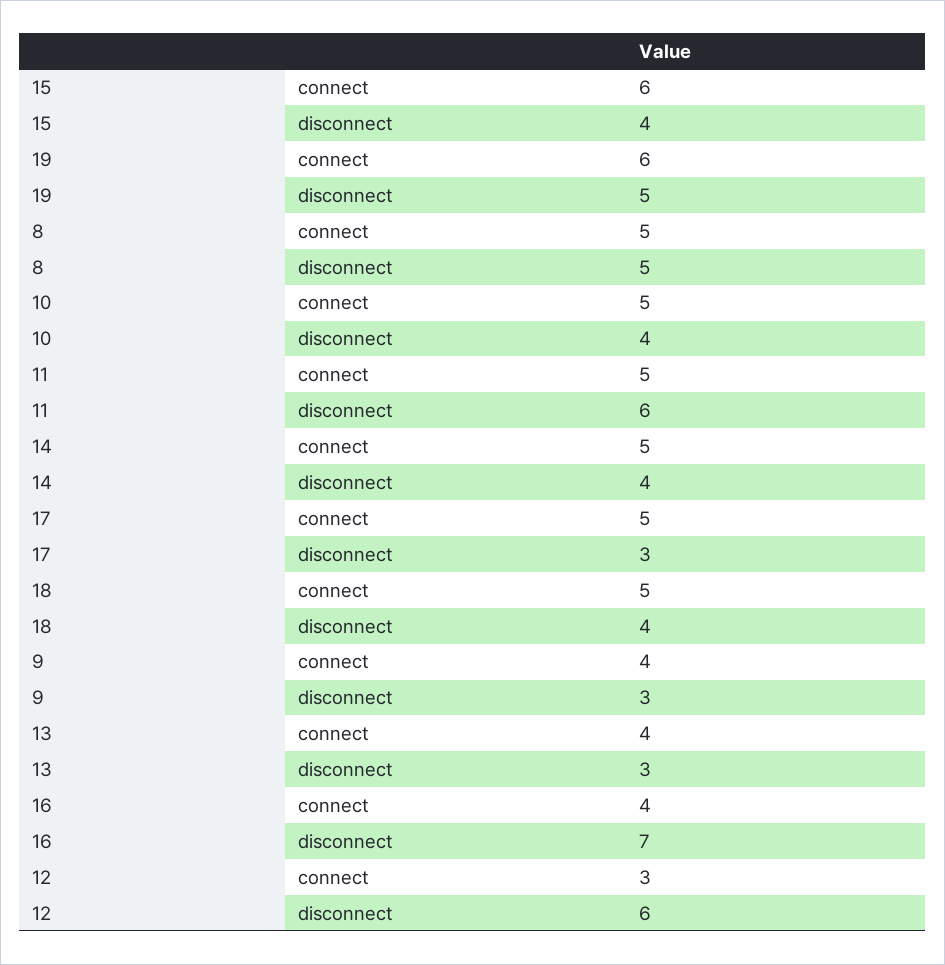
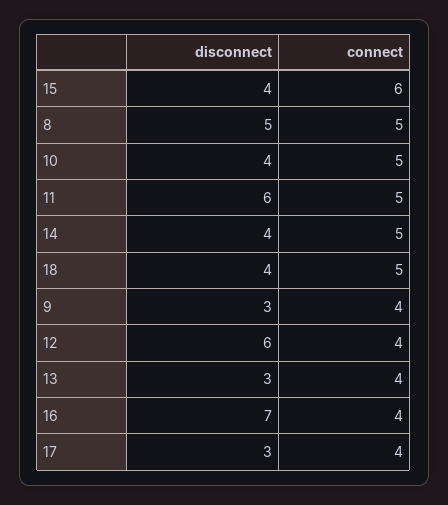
19, connect: 6 -> none
19, disconnect: 5 -> none
17, connect: 5 -> 4
12, connect: 3 -> 4

